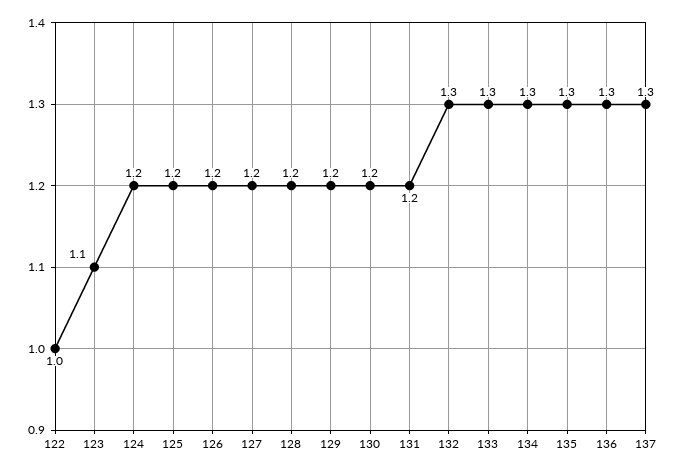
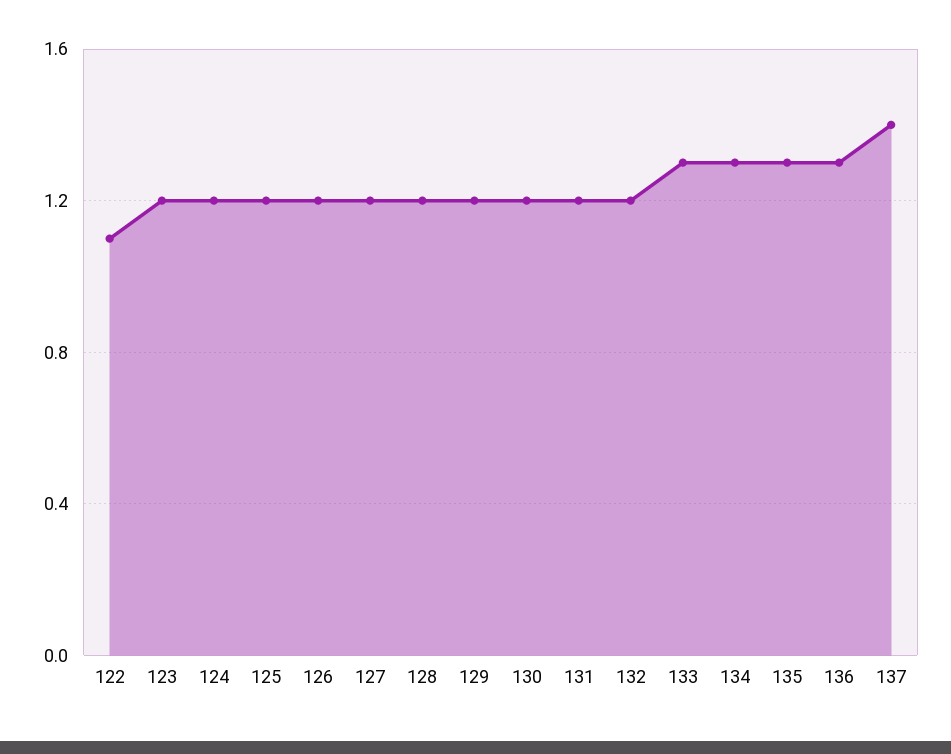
122: 1 -> 1.1
123: 1.1 -> 1.2
132: 1.3 -> 1.2
137: 1.3 -> 1.4

